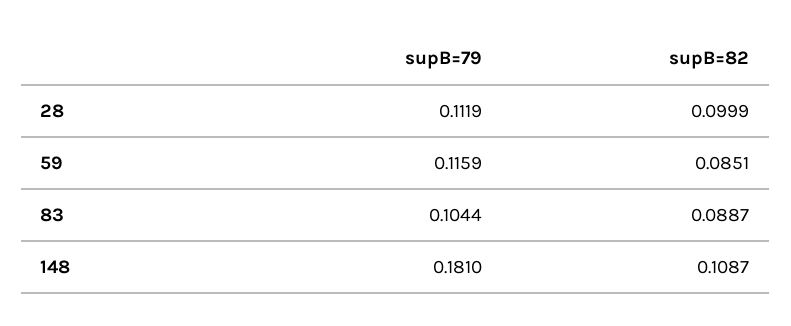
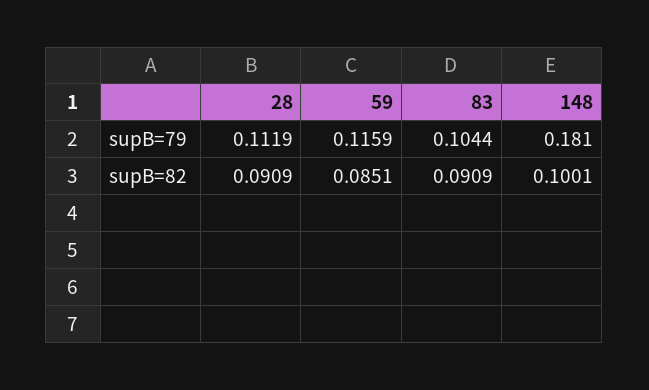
supB=82, 28: 0.0999 -> 0.0909
supB=82, 83: 0.0887 -> 0.0909
supB=82, 148: 0.1087 -> 0.1001

